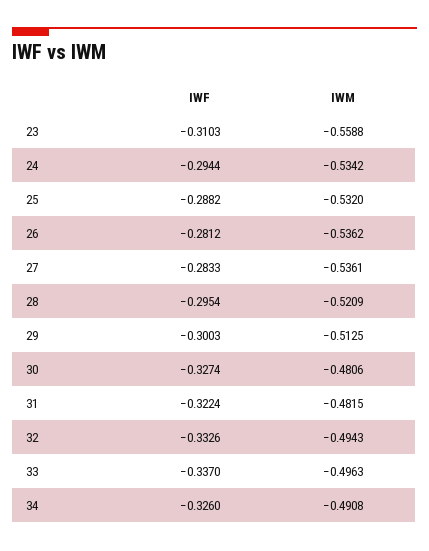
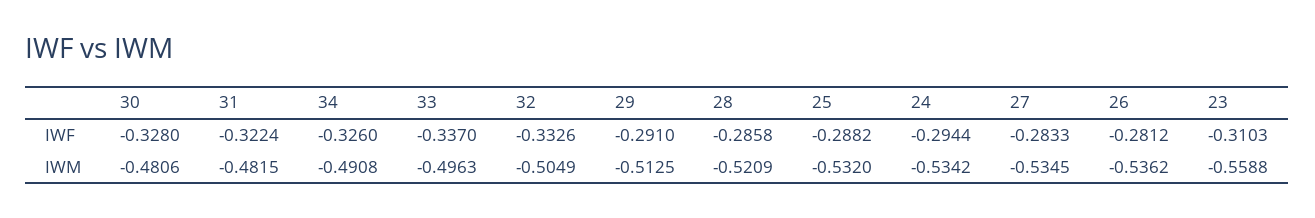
IWM, 27: -0.5361 -> -0.5345
IWF, 28: -0.2954 -> -0.2858
IWF, 29: -0.3003 -> -0.291
IWF, 30: -0.3274 -> -0.328
IWM, 32: -0.4943 -> -0.5049

